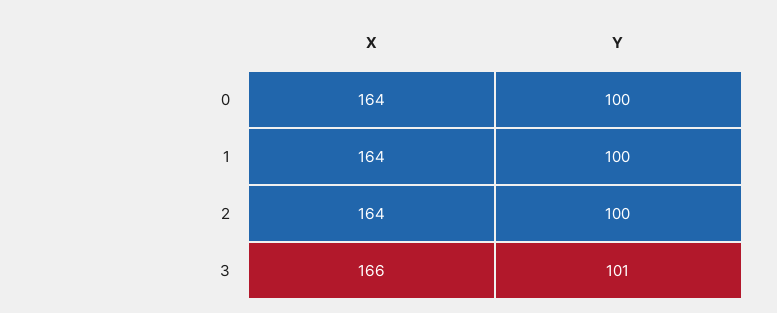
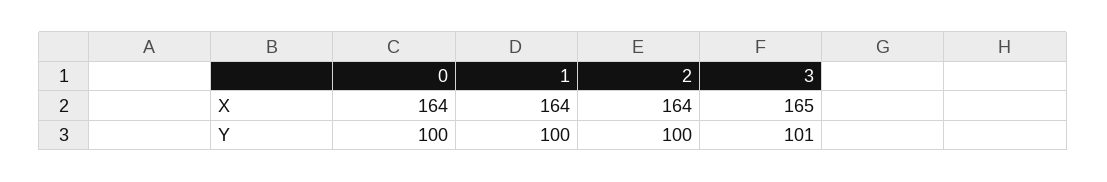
X, 3: 166 -> 165

